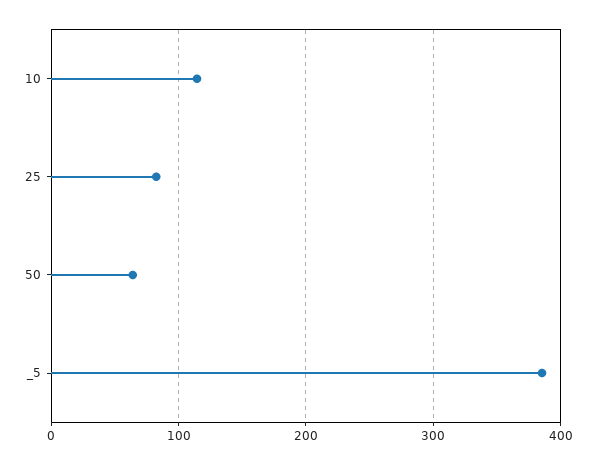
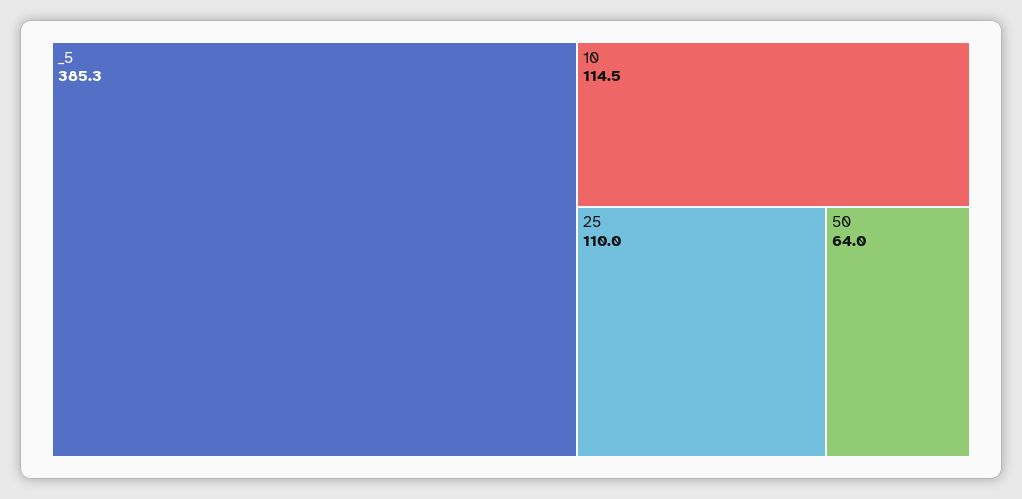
25: 80 -> 110

